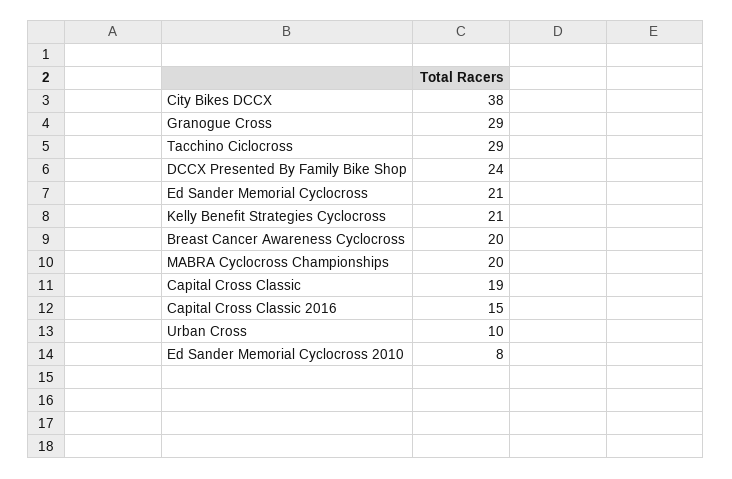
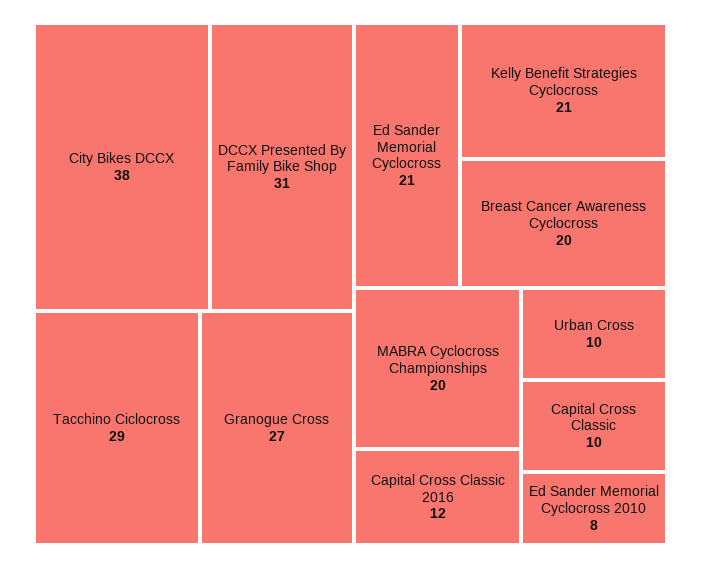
Granogue Cross: 29 -> 27
DCCX Presented By Family Bike Shop: 24 -> 31
Capital Cross Classic: 19 -> 10
Capital Cross Classic 2016: 15 -> 12

